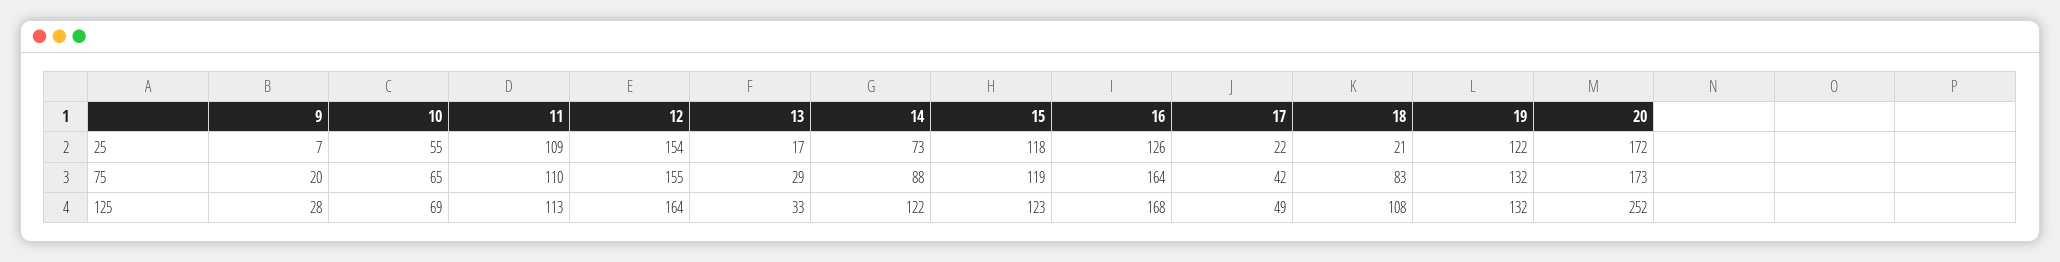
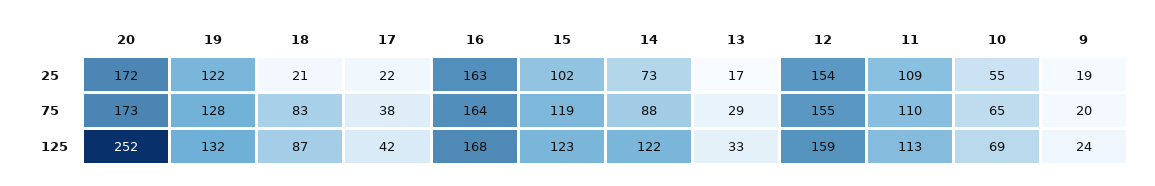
9, 25: 7 -> 19
15, 25: 118 -> 102
16, 25: 126 -> 163
17, 75: 42 -> 38
19, 75: 132 -> 128
9, 125: 28 -> 24
12, 125: 164 -> 159
17, 125: 49 -> 42
18, 125: 108 -> 87

